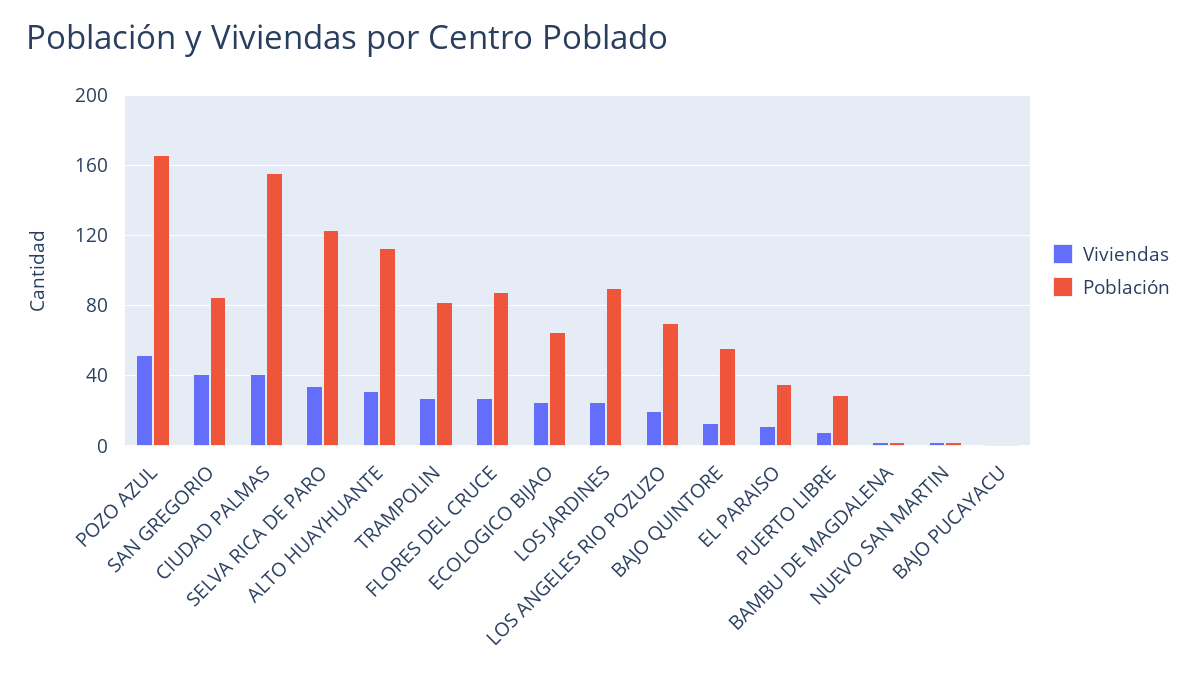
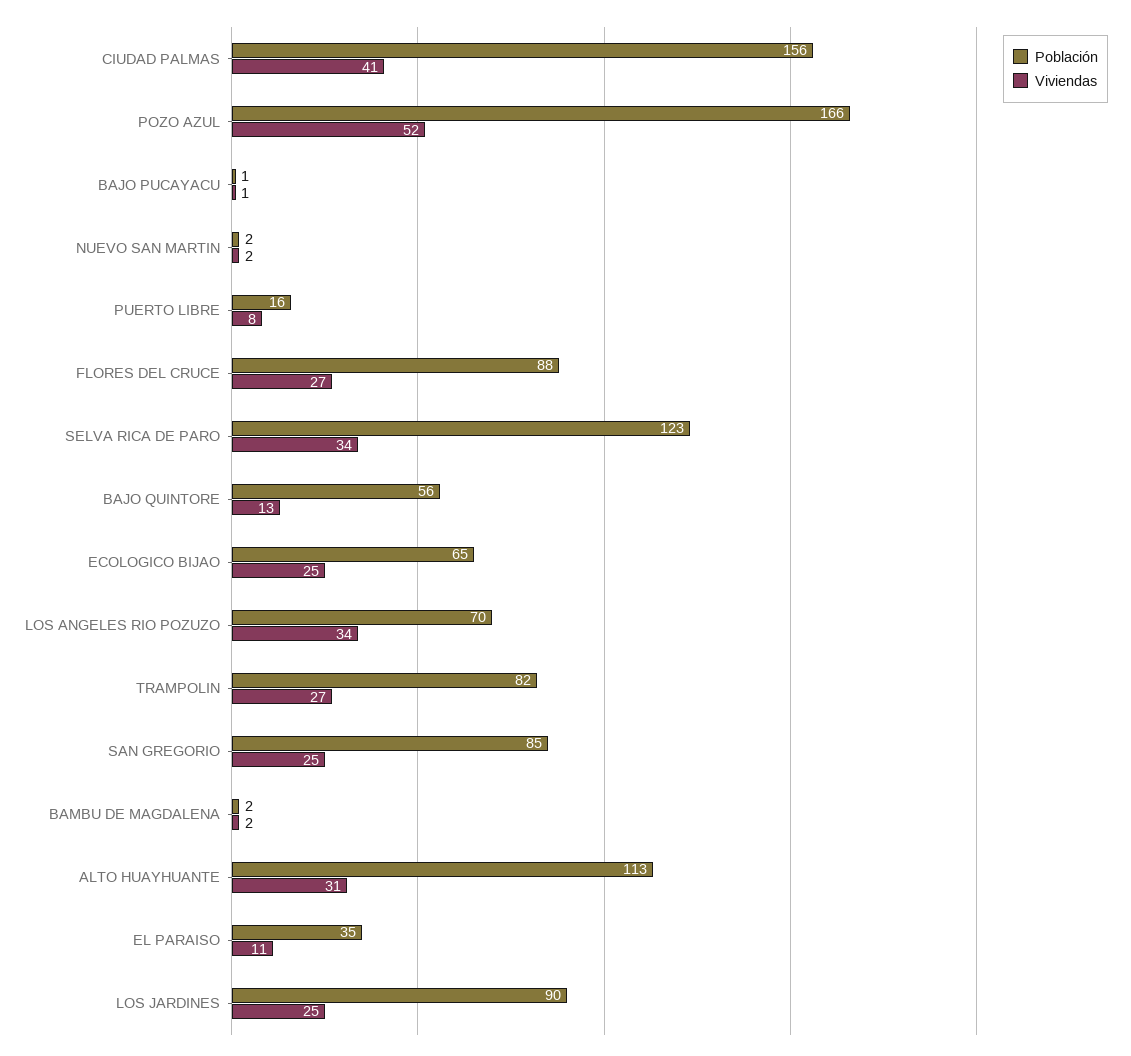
Viviendas, SAN GREGORIO: 40 -> 25
Viviendas, LOS ANGELES RIO POZUZO: 20 -> 34
Población, PUERTO LIBRE: 30 -> 16

